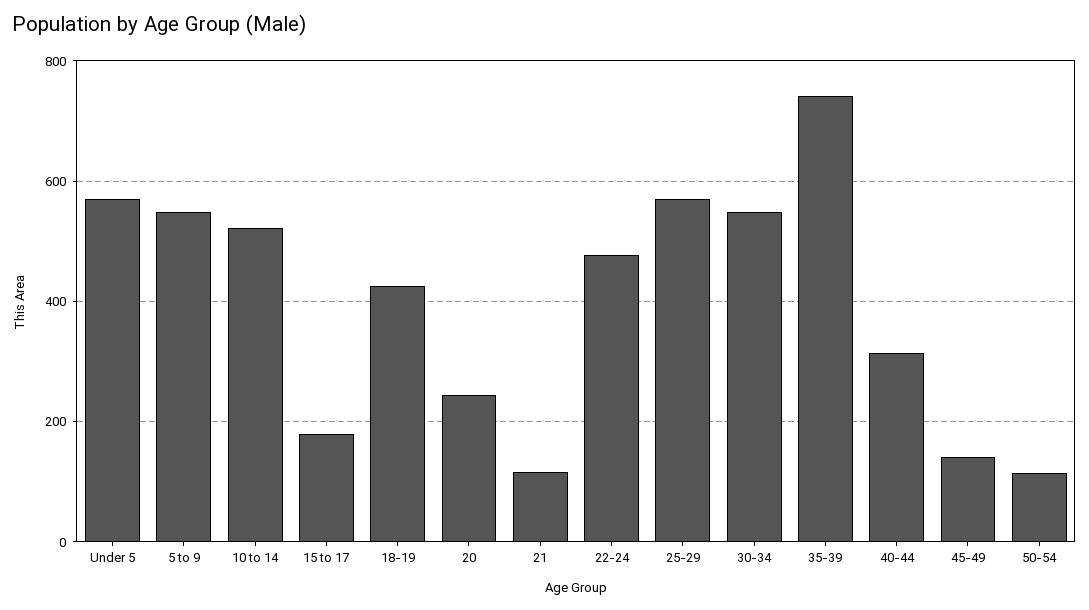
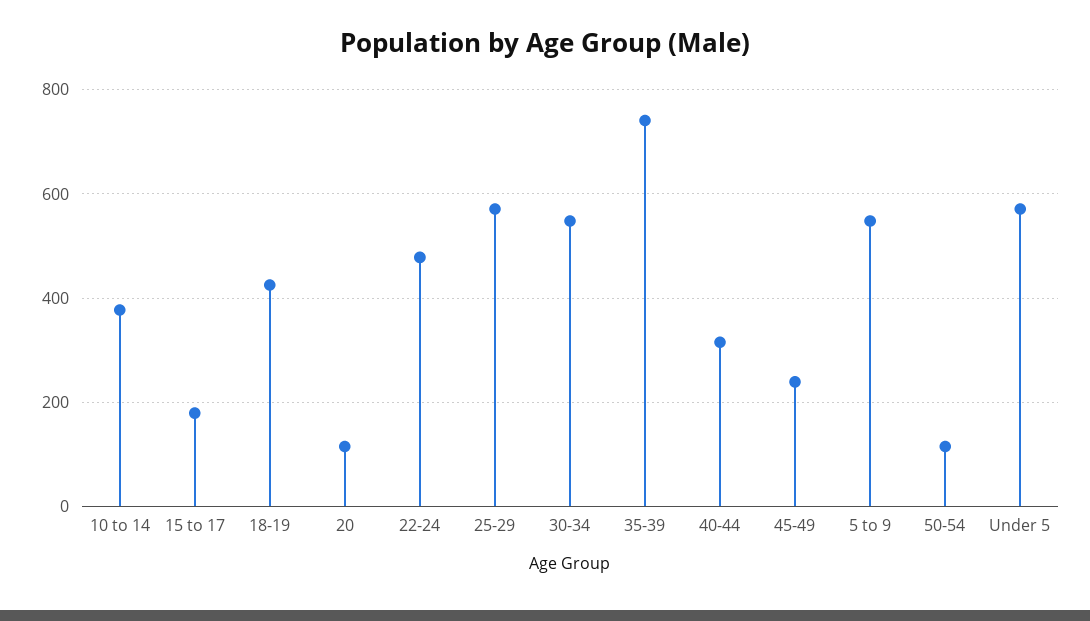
10 to 14: 520 -> 380
20: 240 -> 120
21: 120 -> none
45-49: 140 -> 240

